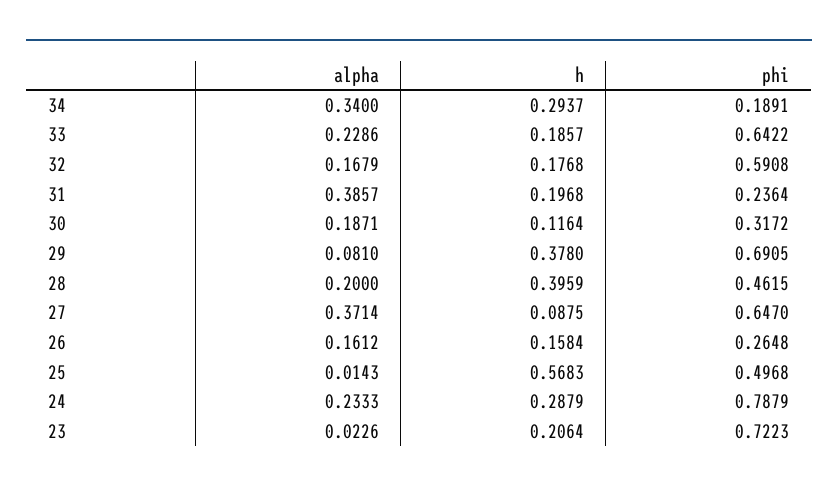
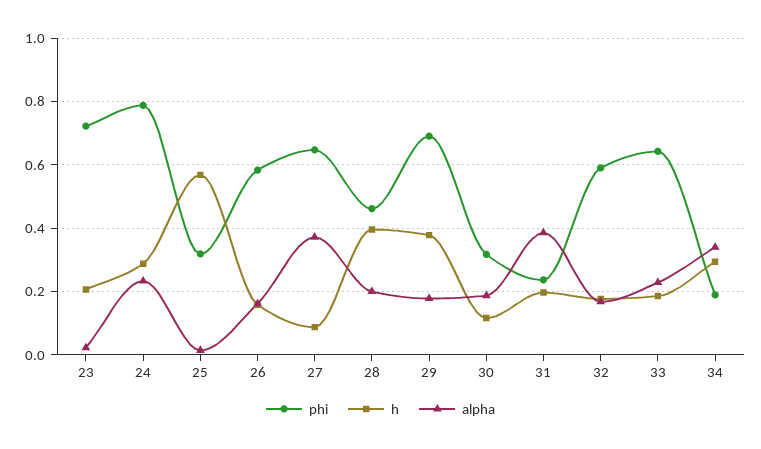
alpha, 29: 0.081 -> 0.18
phi, 26: 0.2648 -> 0.58
phi, 25: 0.4968 -> 0.32

